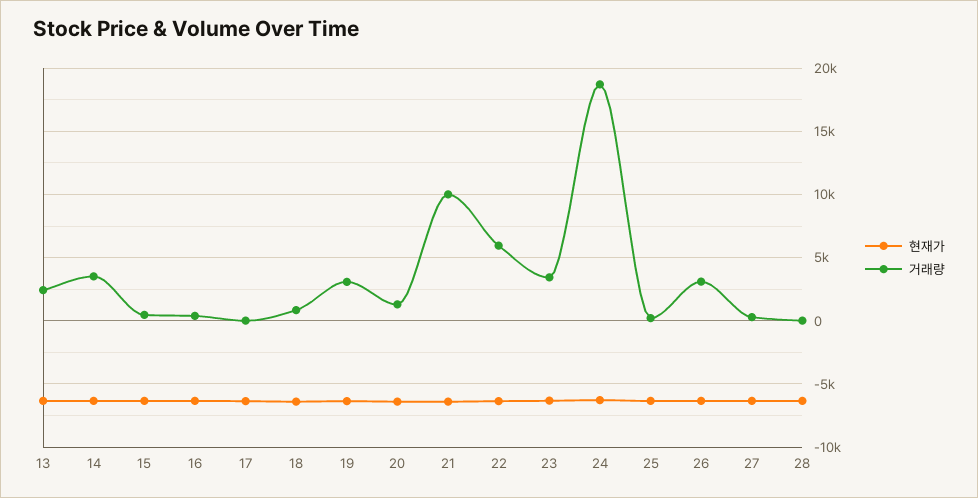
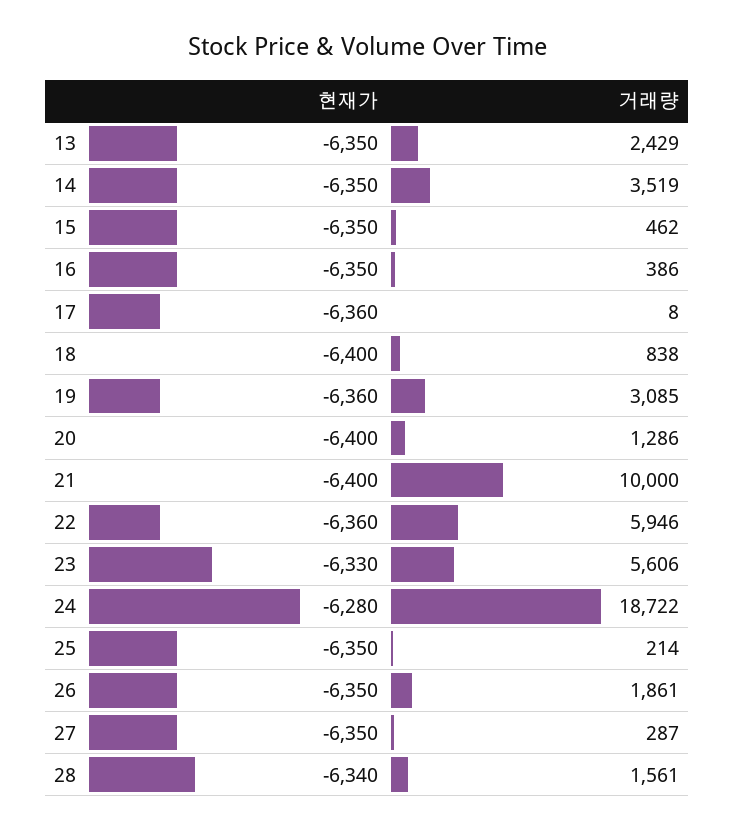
거래량, 23: 3500 -> 5606
거래량, 26: 3000 -> 1861
거래량, 28: 0 -> 1561

